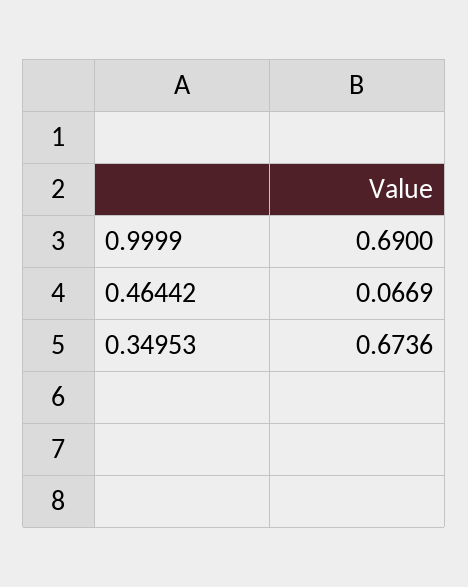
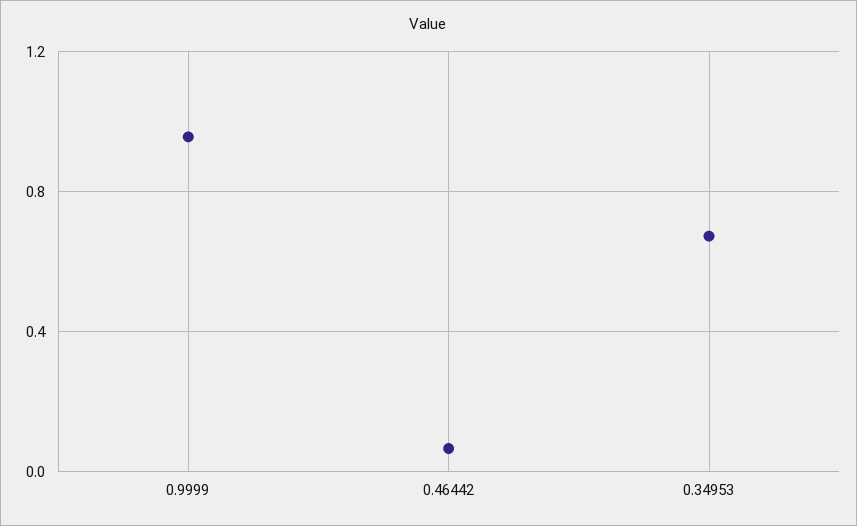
0.9999: 0.69 -> 0.95

